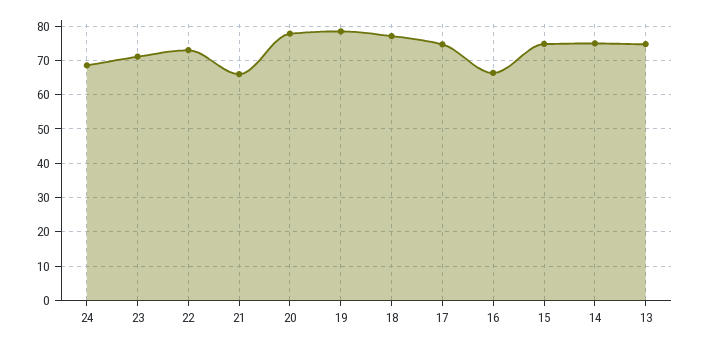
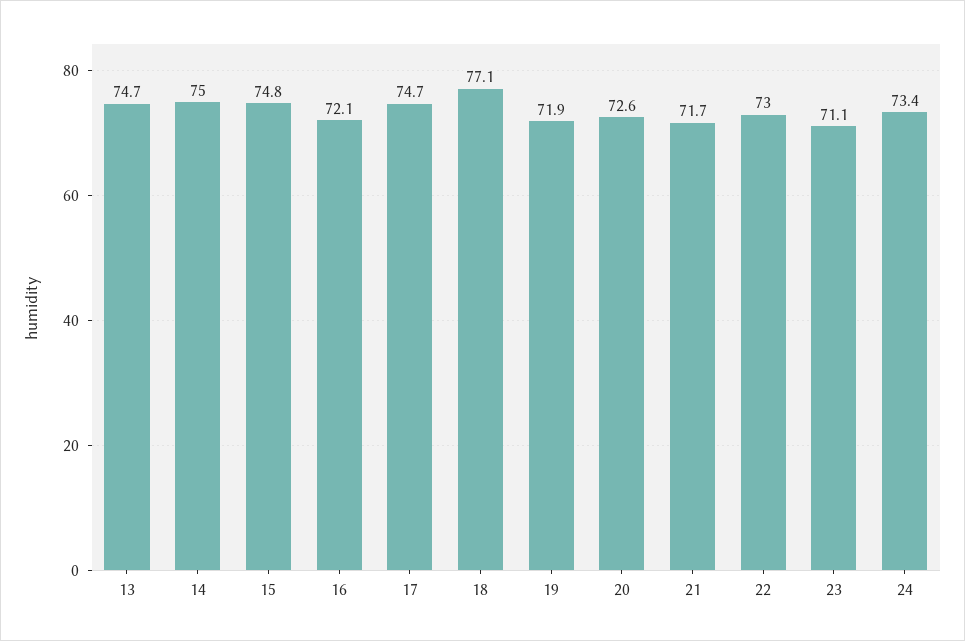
24: 68 -> 73.4
21: 66 -> 71.7
20: 78 -> 72.6
19: 78 -> 71.9
16: 66 -> 72.1

